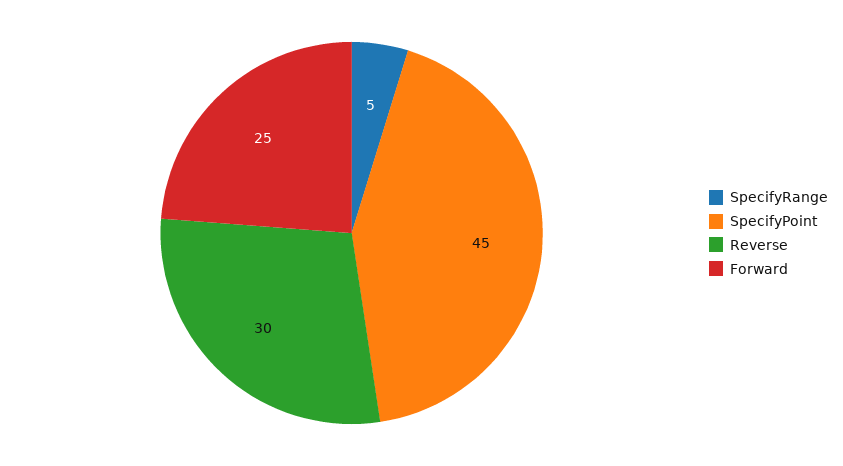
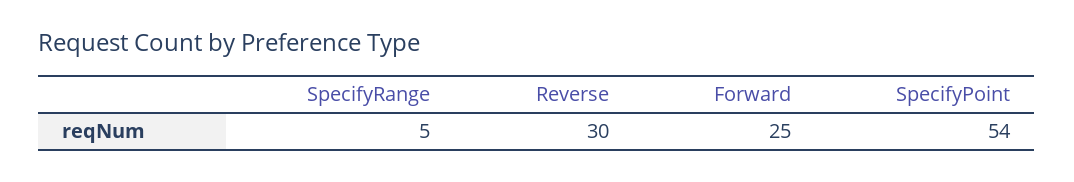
SpecifyPoint: 45 -> 54

